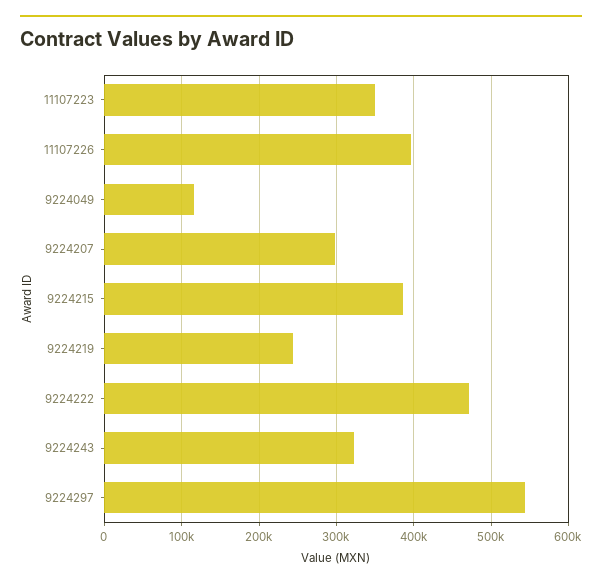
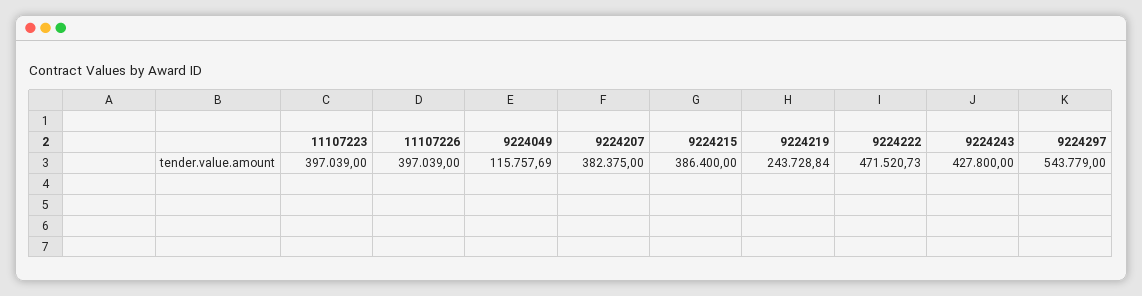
11107223: 350000 -> 397039
9224207: 300000 -> 382375
9224243: 320000 -> 427800

